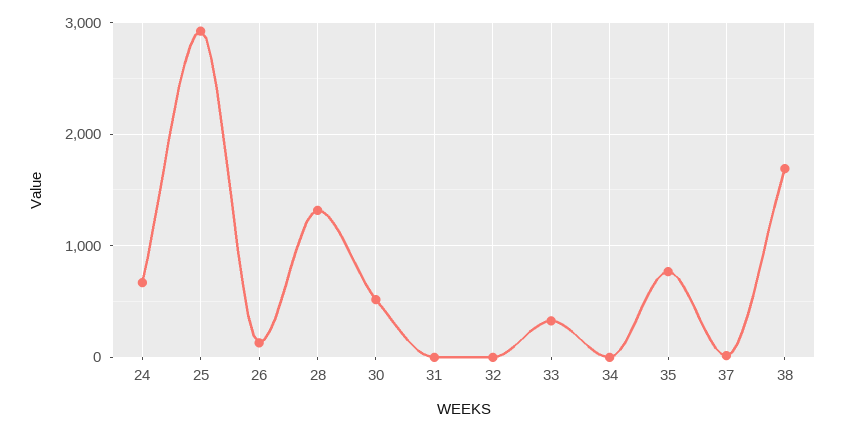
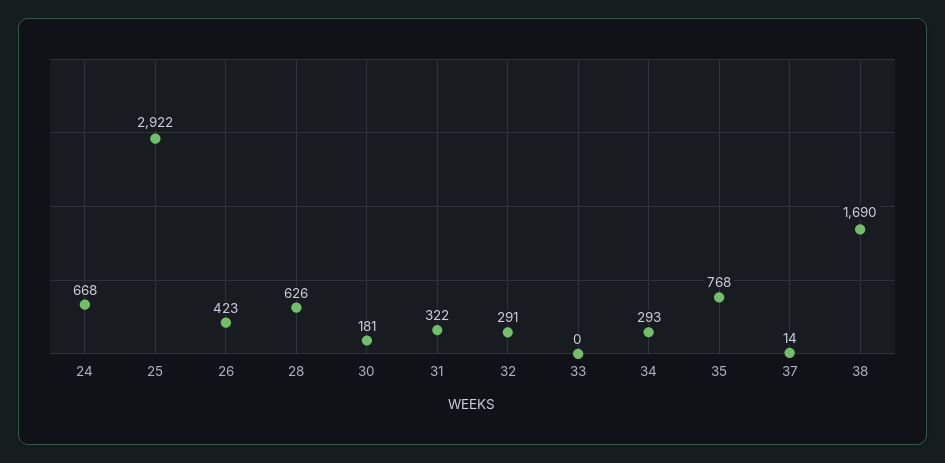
26: 100 -> 423
28: 1300 -> 626
30: 500 -> 181
31: 0 -> 322
32: 0 -> 291
33: 300 -> 0
34: 0 -> 293

